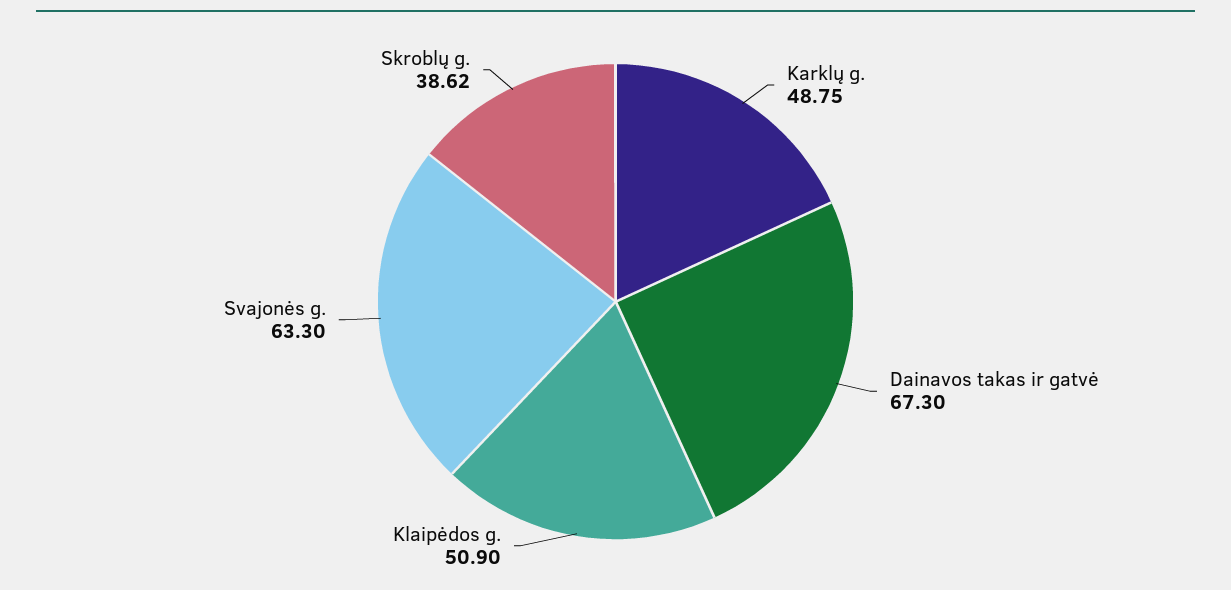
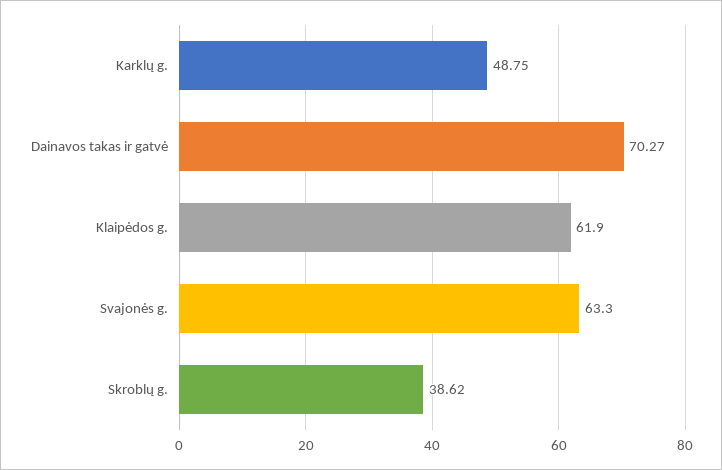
Dainavos takas ir gatvė: 67.3 -> 70.27
Klaipėdos g.: 50.9 -> 61.9

